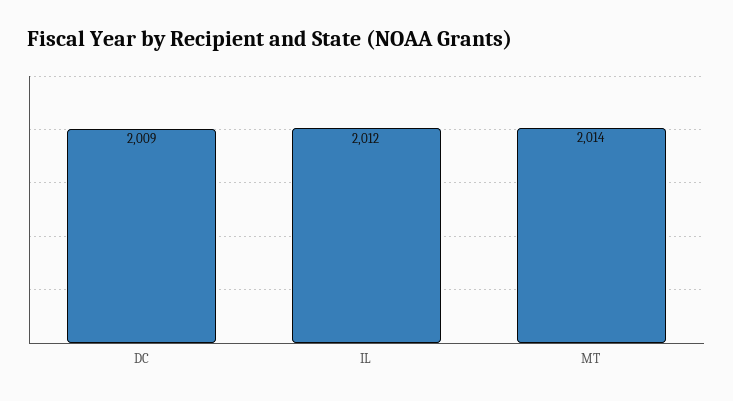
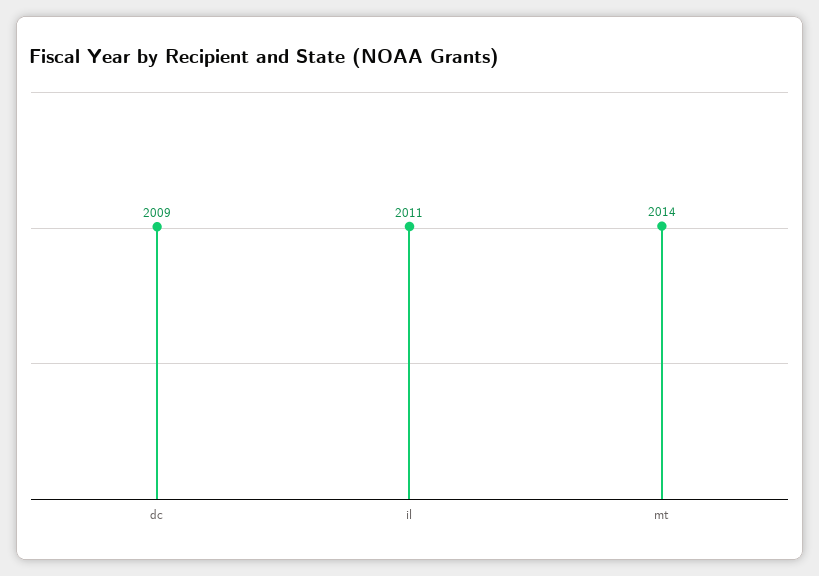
IL: 2012 -> 2011

